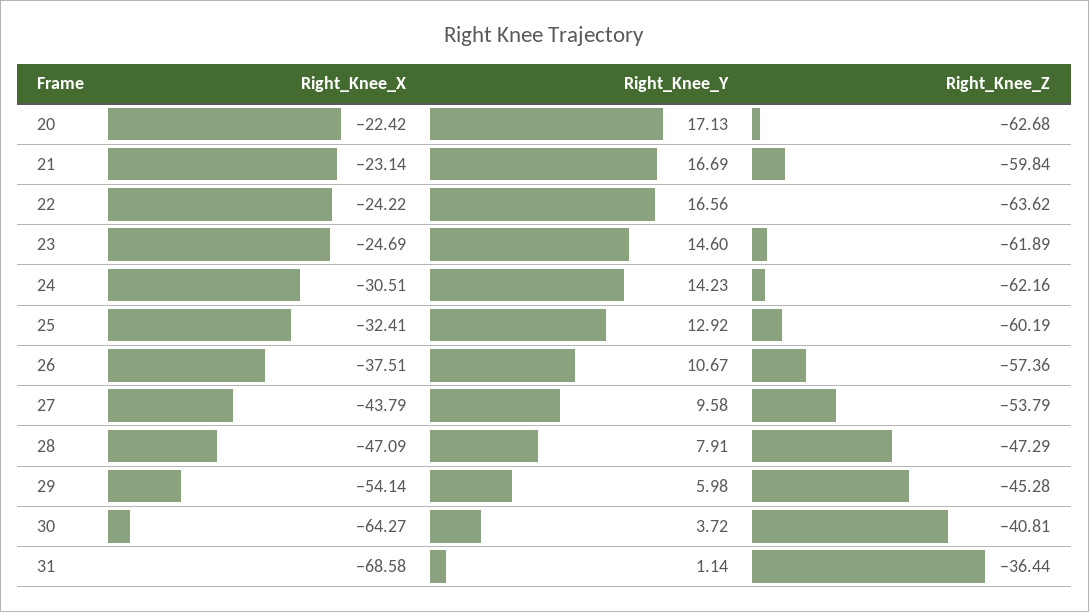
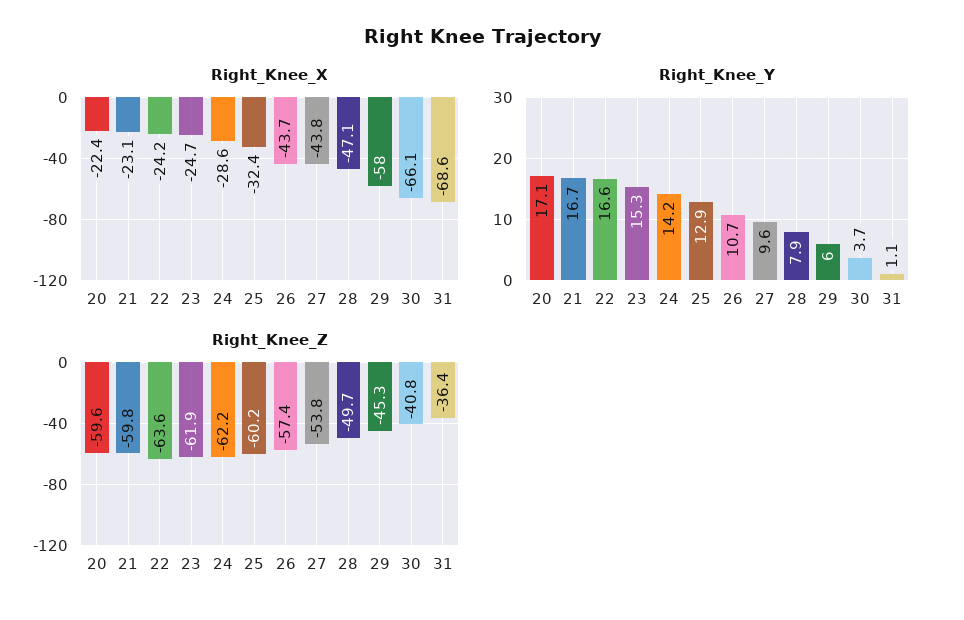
Right_Knee_Z, 20: -62.68 -> -59.6
Right_Knee_Y, 23: 14.6 -> 15.3
Right_Knee_X, 24: -30.51 -> -28.6
Right_Knee_X, 26: -37.51 -> -43.7
Right_Knee_Z, 28: -47.29 -> -49.7
Right_Knee_X, 29: -54.14 -> -58
Right_Knee_X, 30: -64.27 -> -66.1

